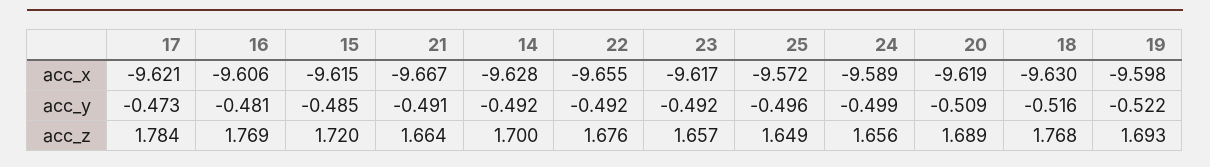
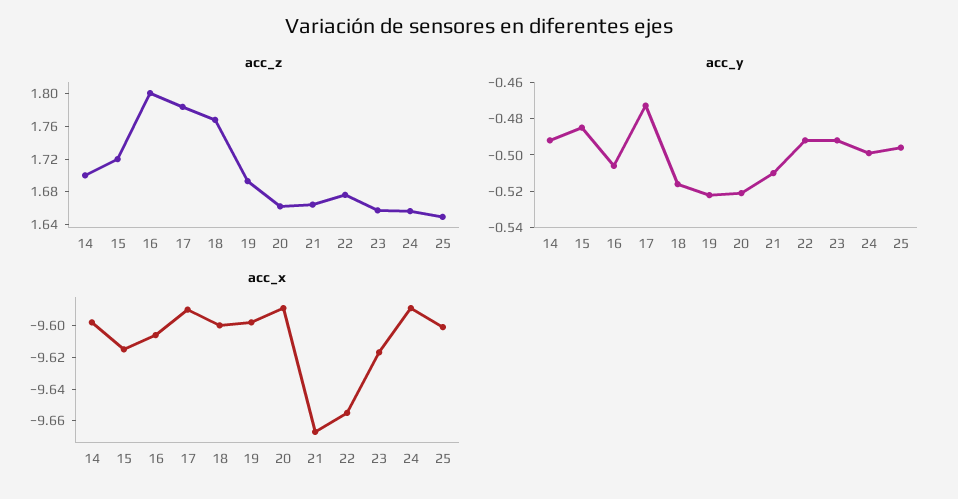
acc_x, 17: -9.621 -> -9.59
acc_x, 14: -9.628 -> -9.6
acc_x, 25: -9.572 -> -9.6
acc_x, 20: -9.619 -> -9.59
acc_x, 18: -9.63 -> -9.6
acc_y, 16: -0.481 -> -0.505
acc_y, 21: -0.491 -> -0.51
acc_y, 20: -0.509 -> -0.52
acc_z, 16: 1.769 -> 1.8
acc_z, 20: 1.689 -> 1.66

